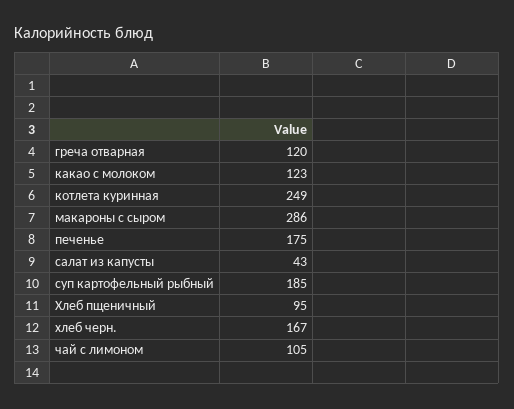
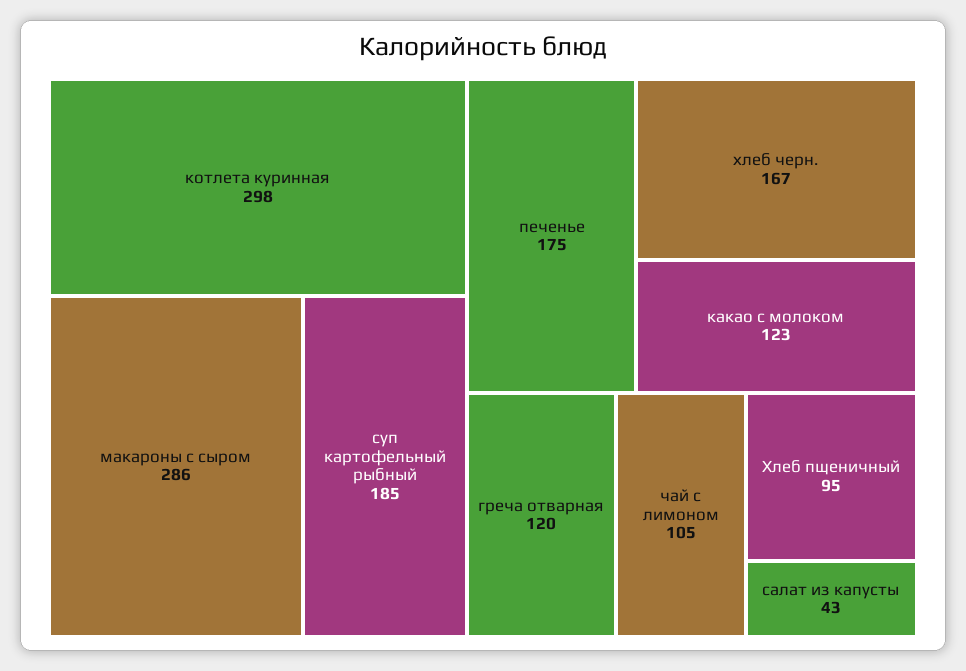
котлета куринная: 249 -> 298

